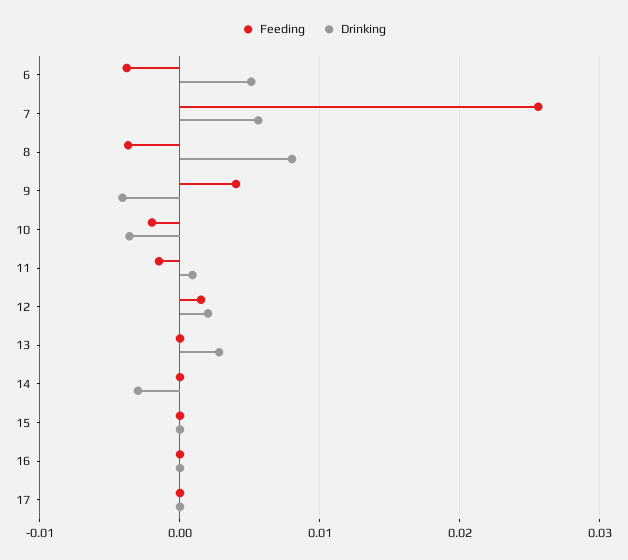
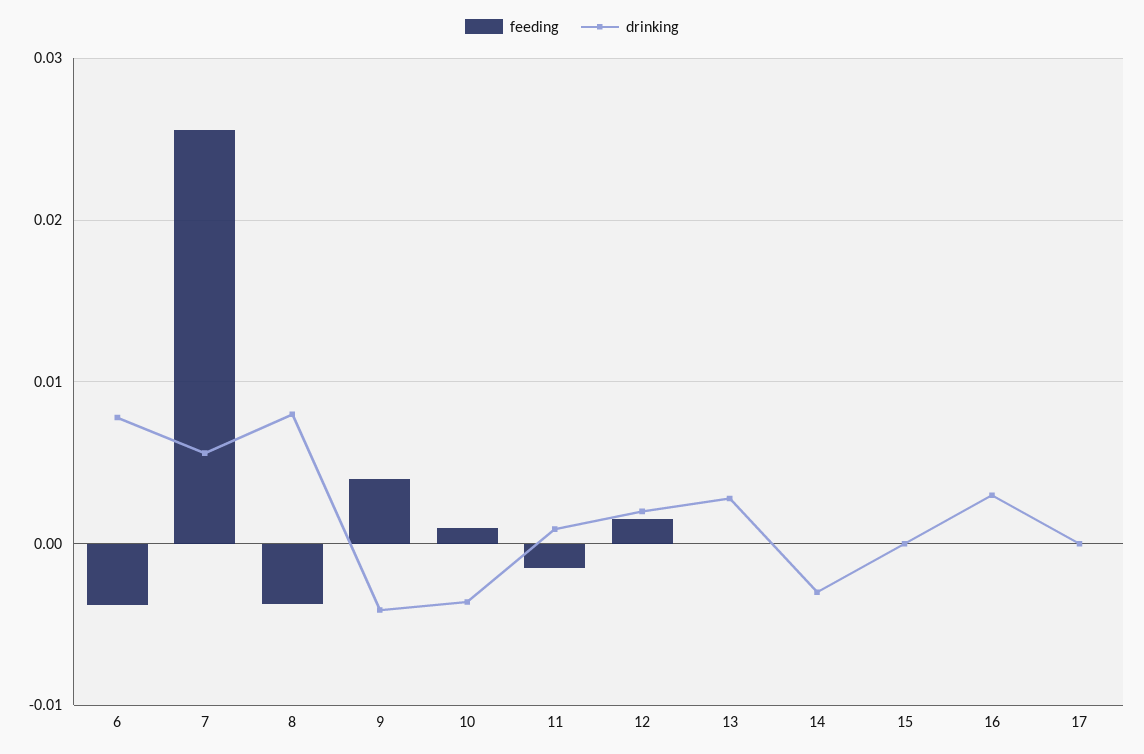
Drinking, 6: 0.005 -> 0.008
Feeding, 10: -0.002 -> 0.001
Drinking, 16: 0 -> 0.003

